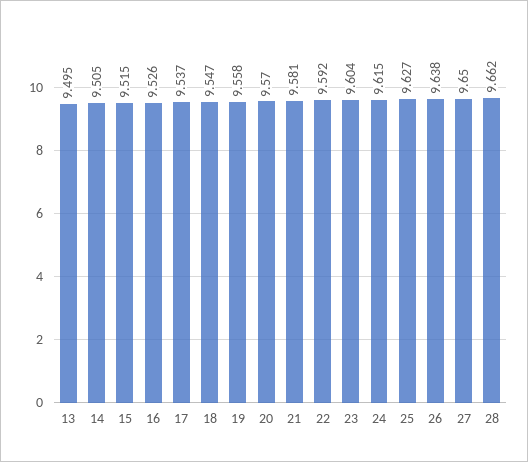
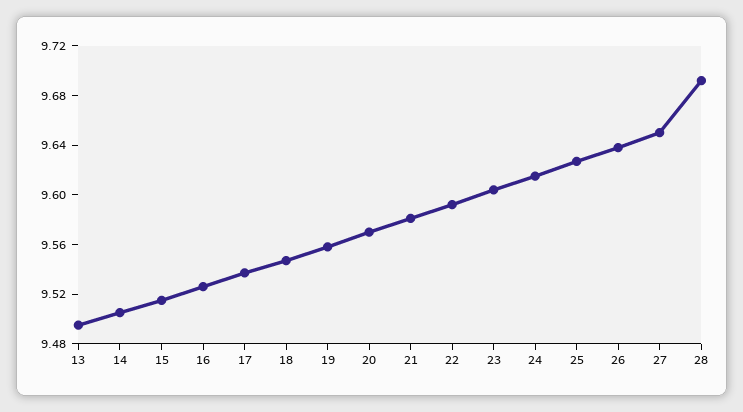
28: 9.662 -> 9.69

